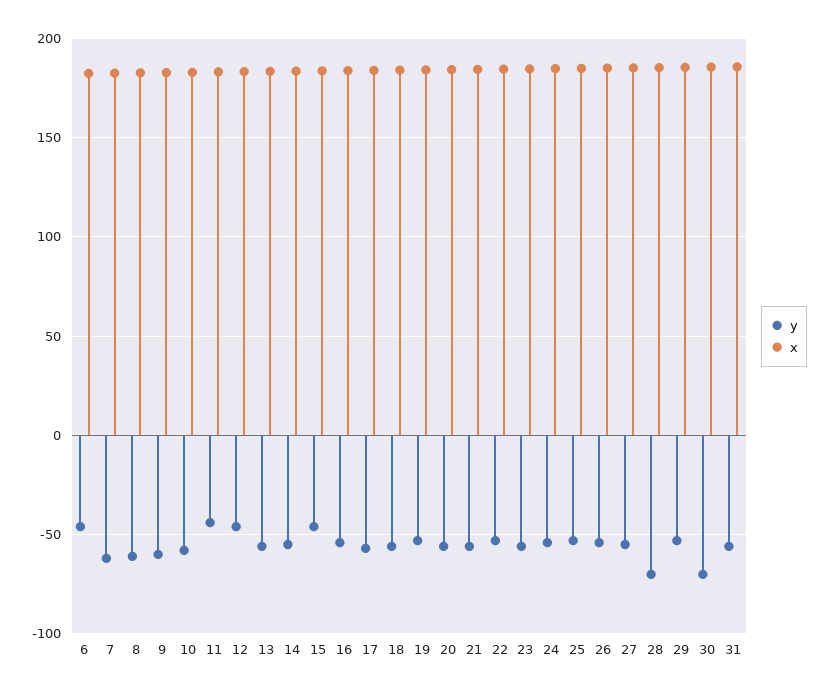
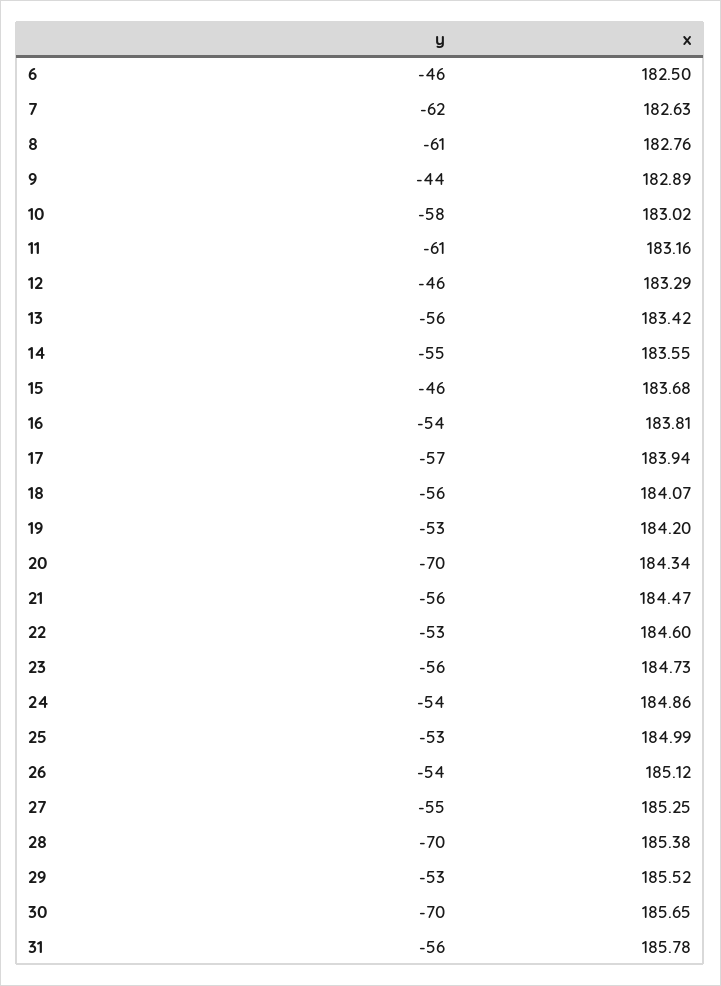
y, 9: -60 -> -44
y, 11: -45 -> -61
y, 20: -55 -> -70

